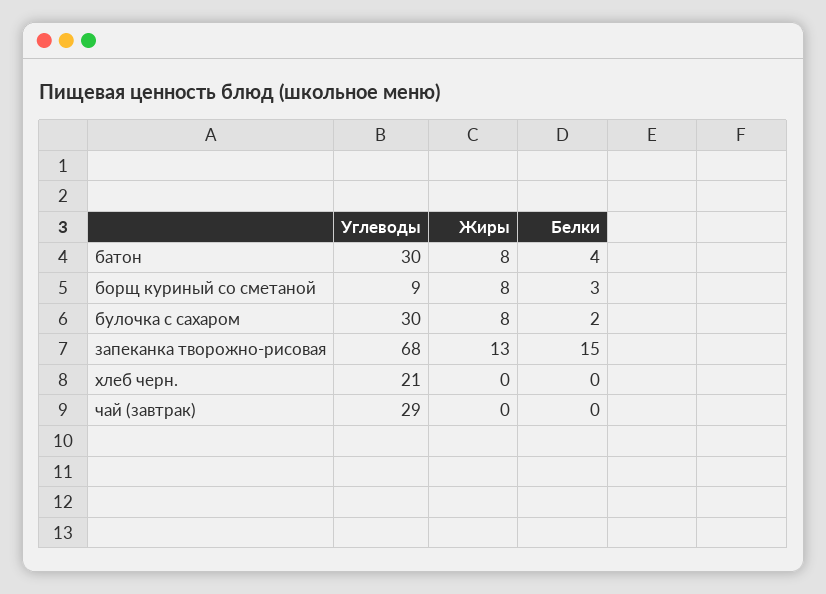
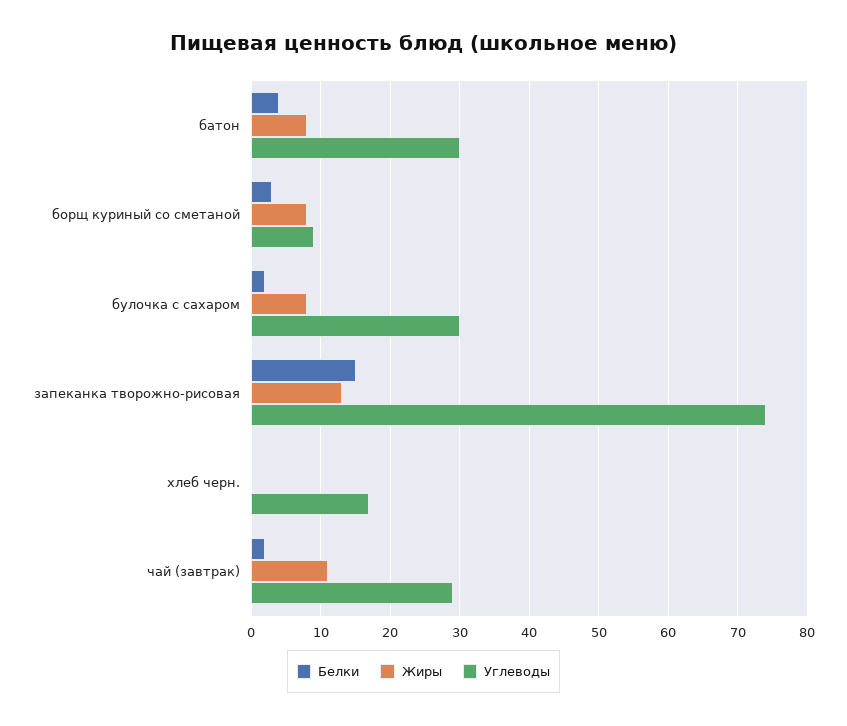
Углеводы, запеканка творожно-рисовая: 68 -> 74
Углеводы, хлеб черн.: 21 -> 17
Жиры, чай (завтрак): 0 -> 11
Белки, чай (завтрак): 0 -> 2

